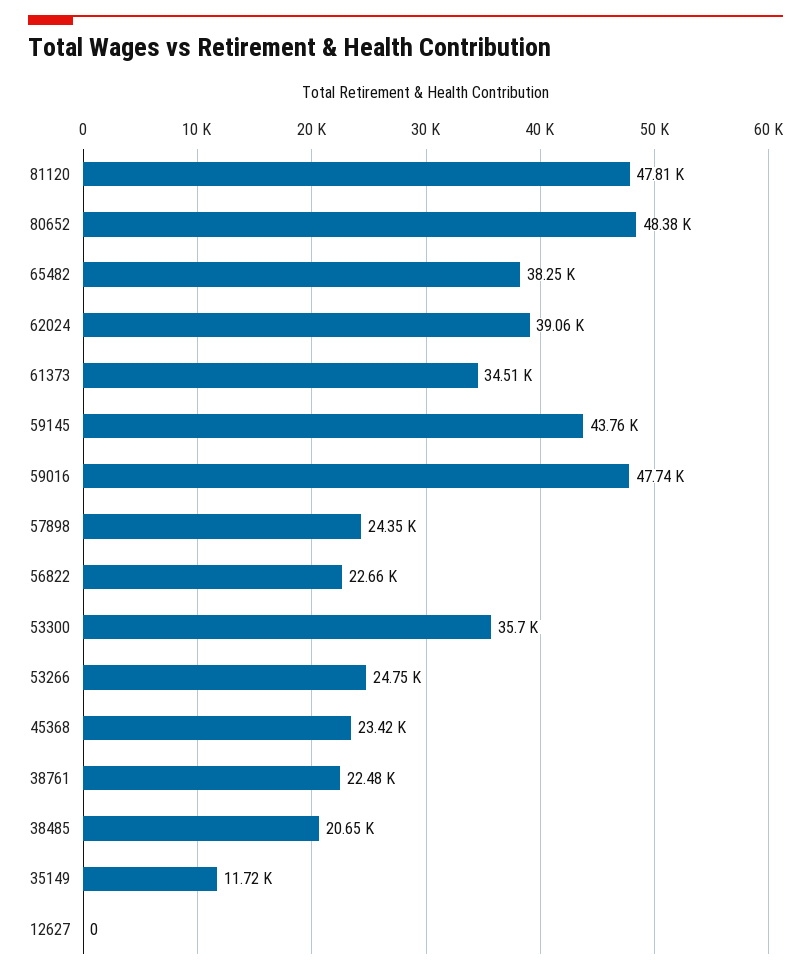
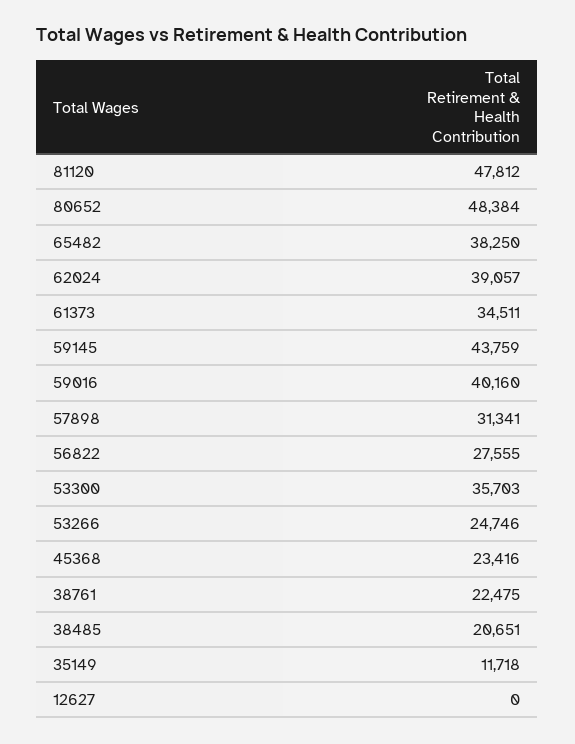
59016: 47740 -> 40160
57898: 24350 -> 31341
56822: 22660 -> 27555

